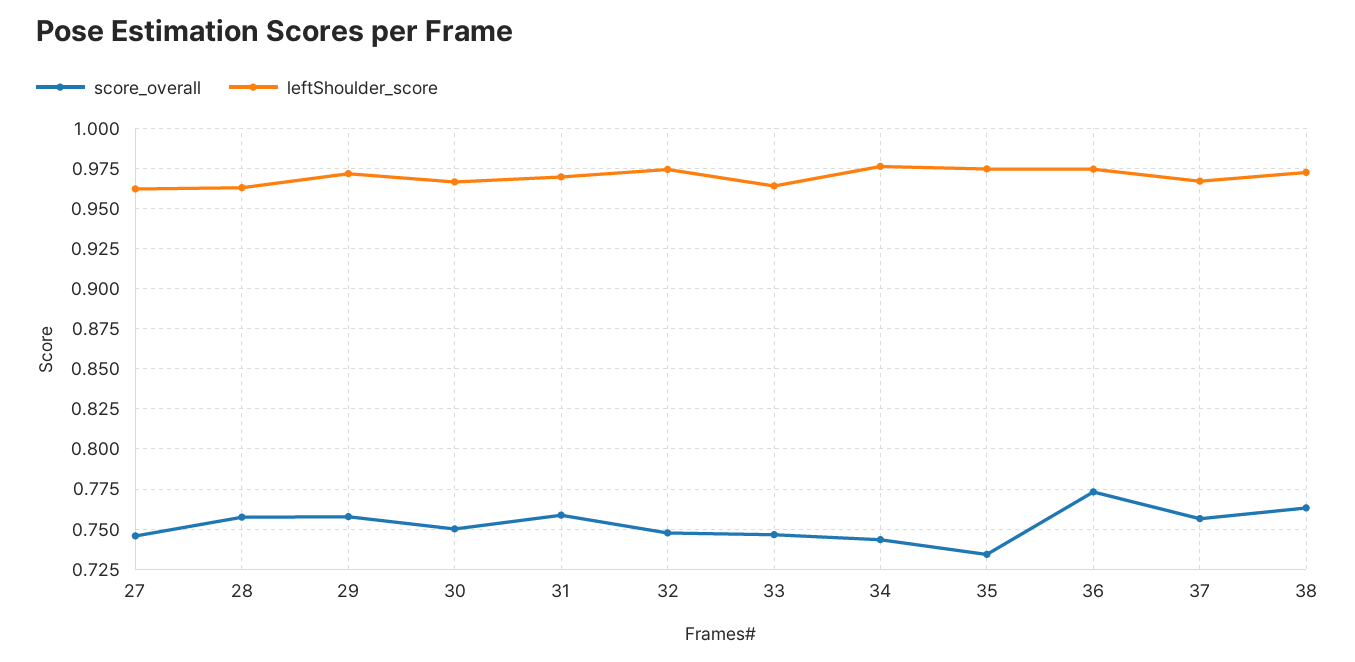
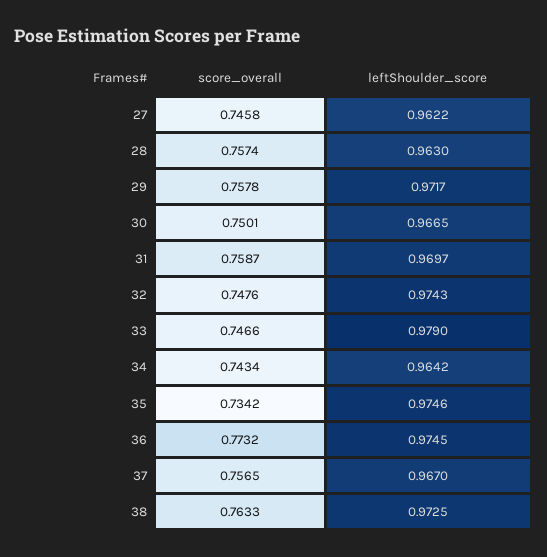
leftShoulder_score, 33: 0.965 -> 0.979
leftShoulder_score, 34: 0.975 -> 0.9642

